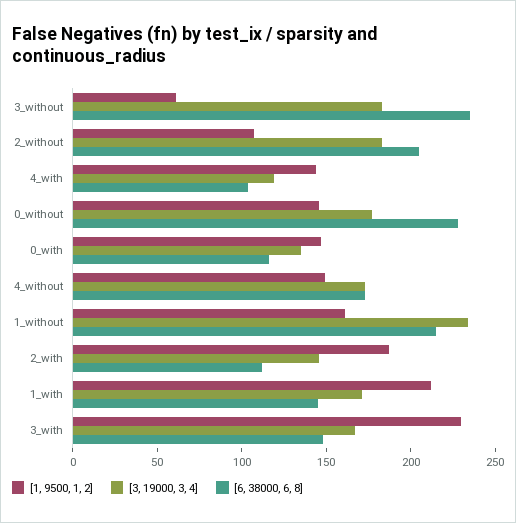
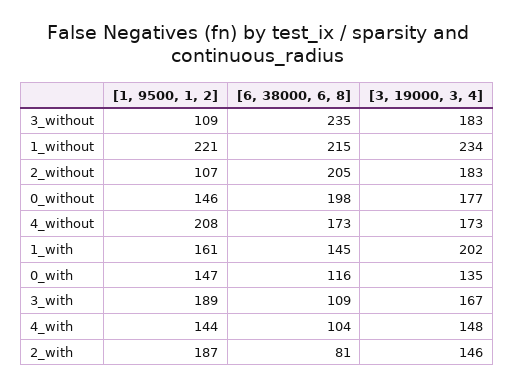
[1, 9500, 1, 2], 3_without: 60 -> 109
[3, 19000, 3, 4], 4_with: 120 -> 148
[6, 38000, 6, 8], 0_without: 230 -> 198
[1, 9500, 1, 2], 4_without: 150 -> 208
[1, 9500, 1, 2], 1_without: 160 -> 221
[6, 38000, 6, 8], 2_with: 110 -> 81
[1, 9500, 1, 2], 1_with: 210 -> 161
[3, 19000, 3, 4], 1_with: 170 -> 202
[1, 9500, 1, 2], 3_with: 230 -> 189
[6, 38000, 6, 8], 3_with: 150 -> 109

